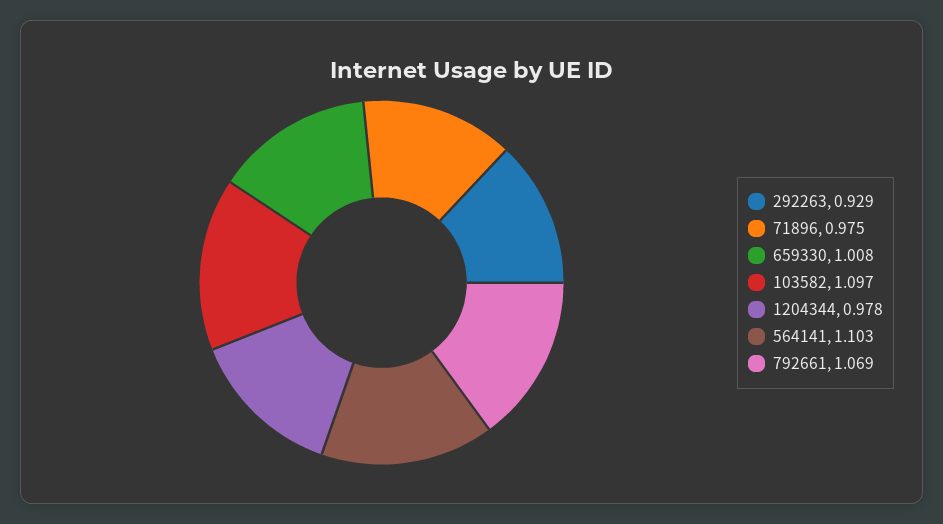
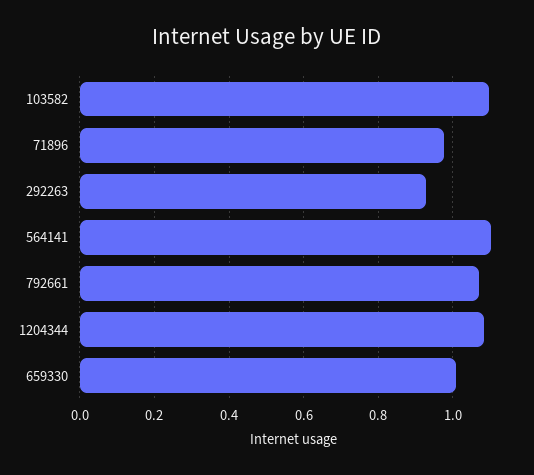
1204344: 0.978 -> 1.08

